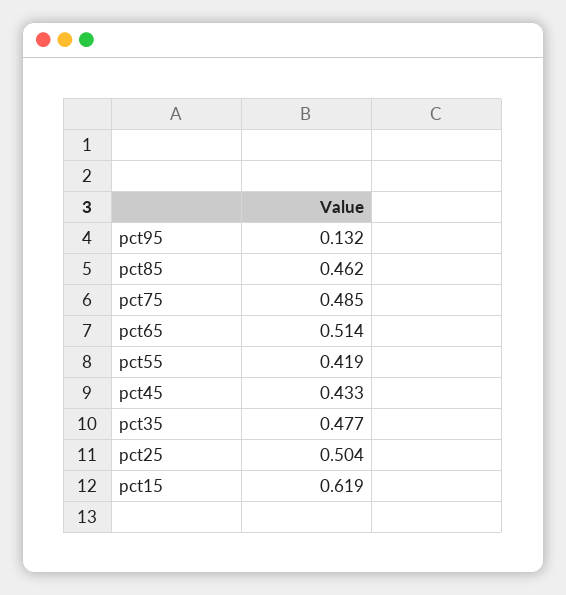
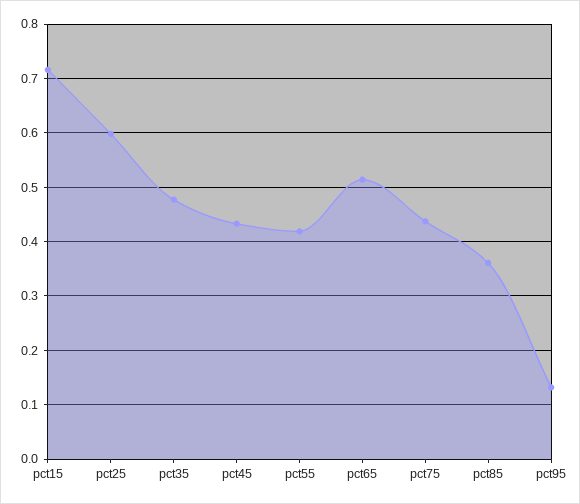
pct85: 0.462 -> 0.36
pct75: 0.485 -> 0.44
pct25: 0.504 -> 0.6
pct15: 0.619 -> 0.72

